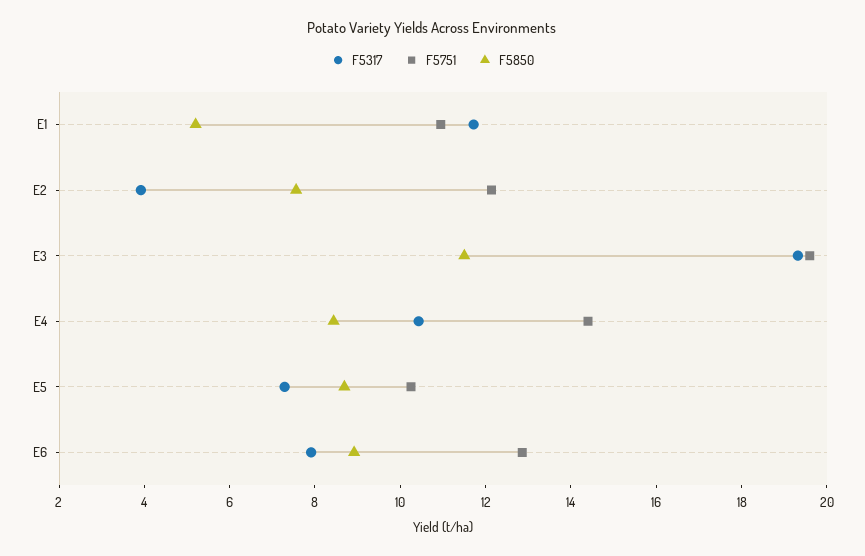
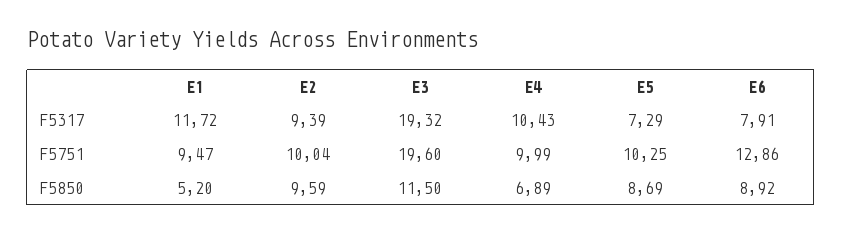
F5751, E1: 11 -> 9.47
F5317, E2: 4 -> 9.39
F5751, E2: 12 -> 10.04
F5850, E2: 7.5 -> 9.59
F5751, E4: 14.5 -> 9.99
F5850, E4: 8.5 -> 6.89

